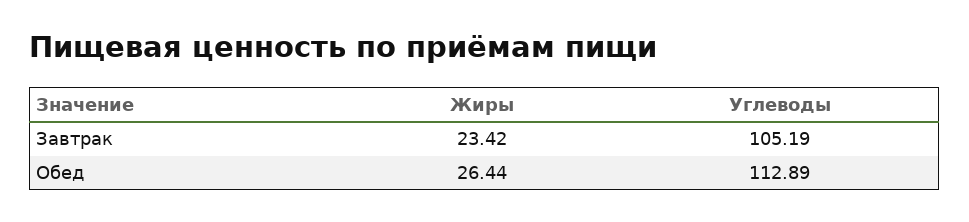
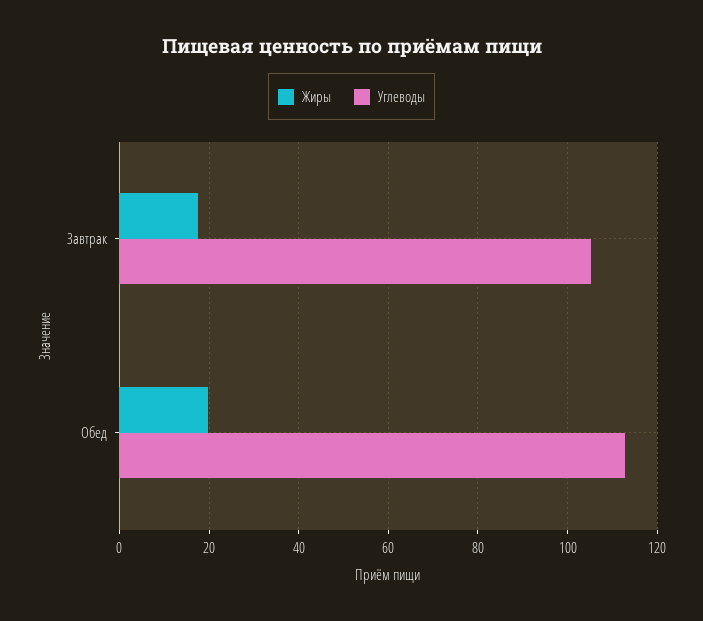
Жиры, Завтрак: 23.42 -> 18
Жиры, Обед: 26.44 -> 20

